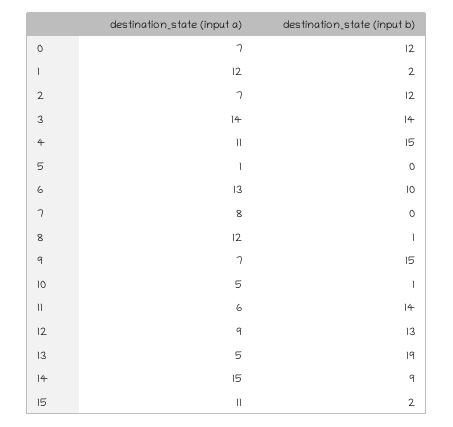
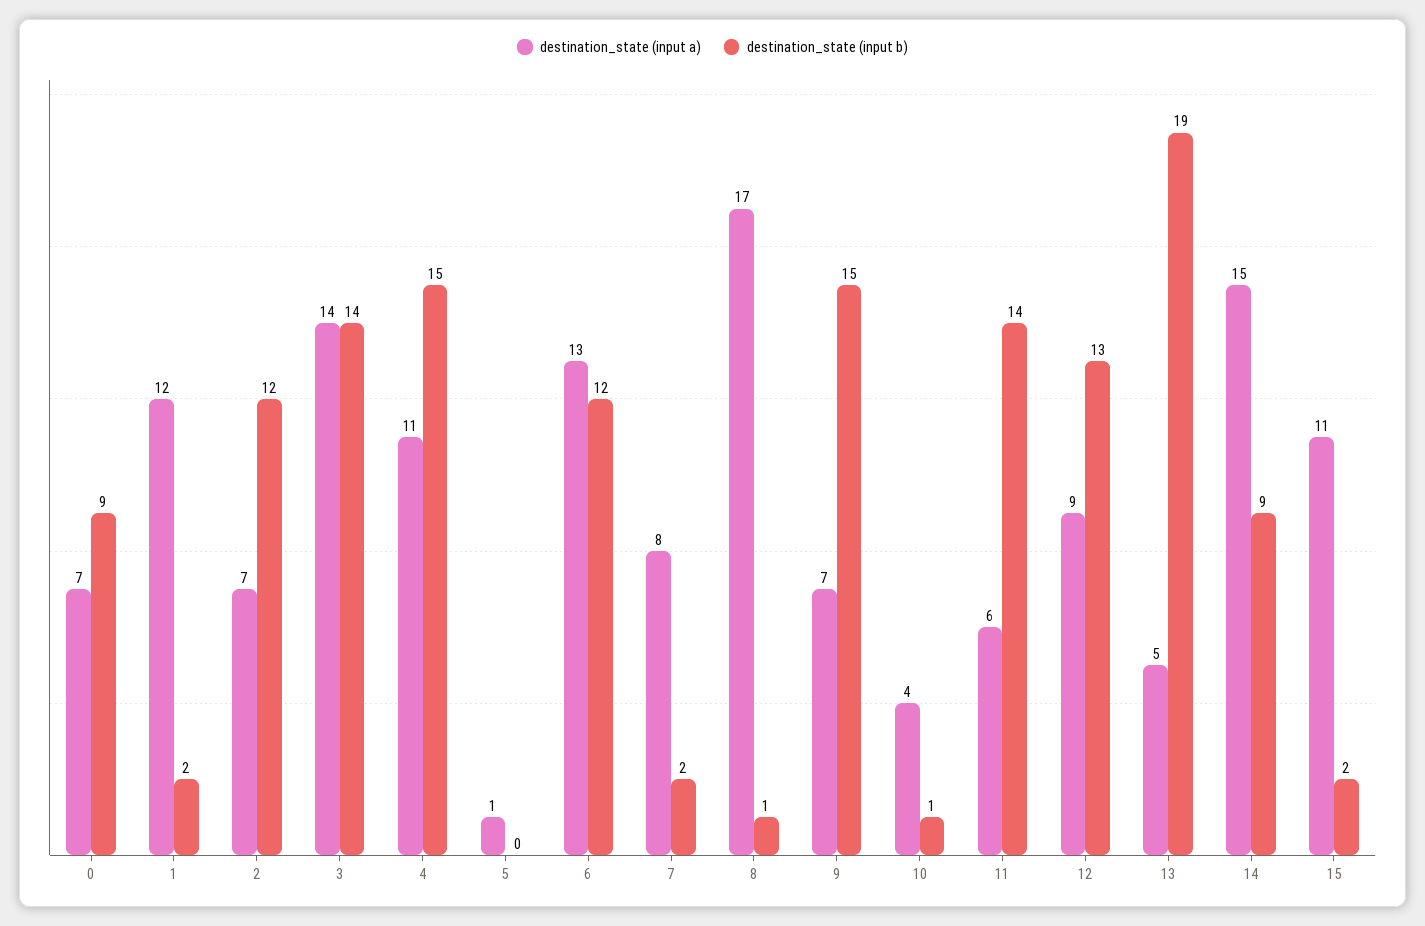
destination_state (input b), 0: 12 -> 9
destination_state (input b), 6: 10 -> 12
destination_state (input b), 7: 0 -> 2
destination_state (input a), 8: 12 -> 17
destination_state (input a), 10: 5 -> 4

